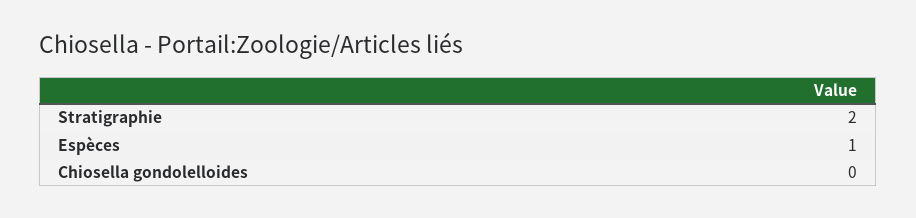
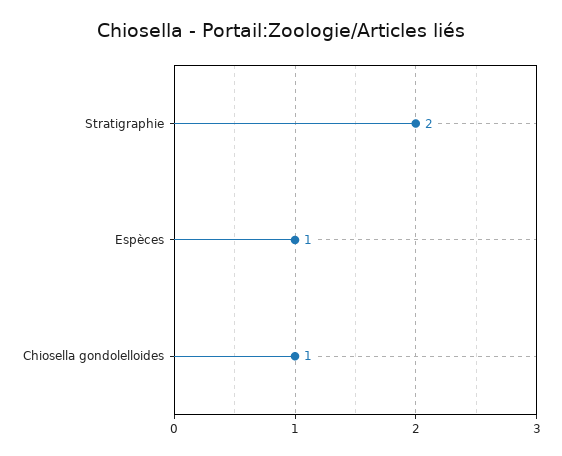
Chiosella gondolelloides: 0 -> 1

